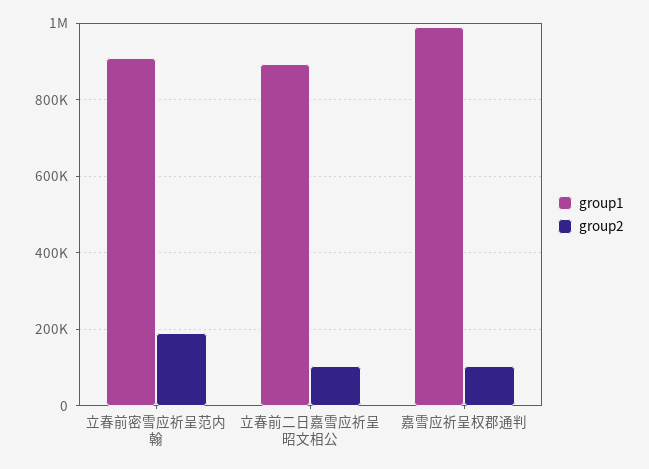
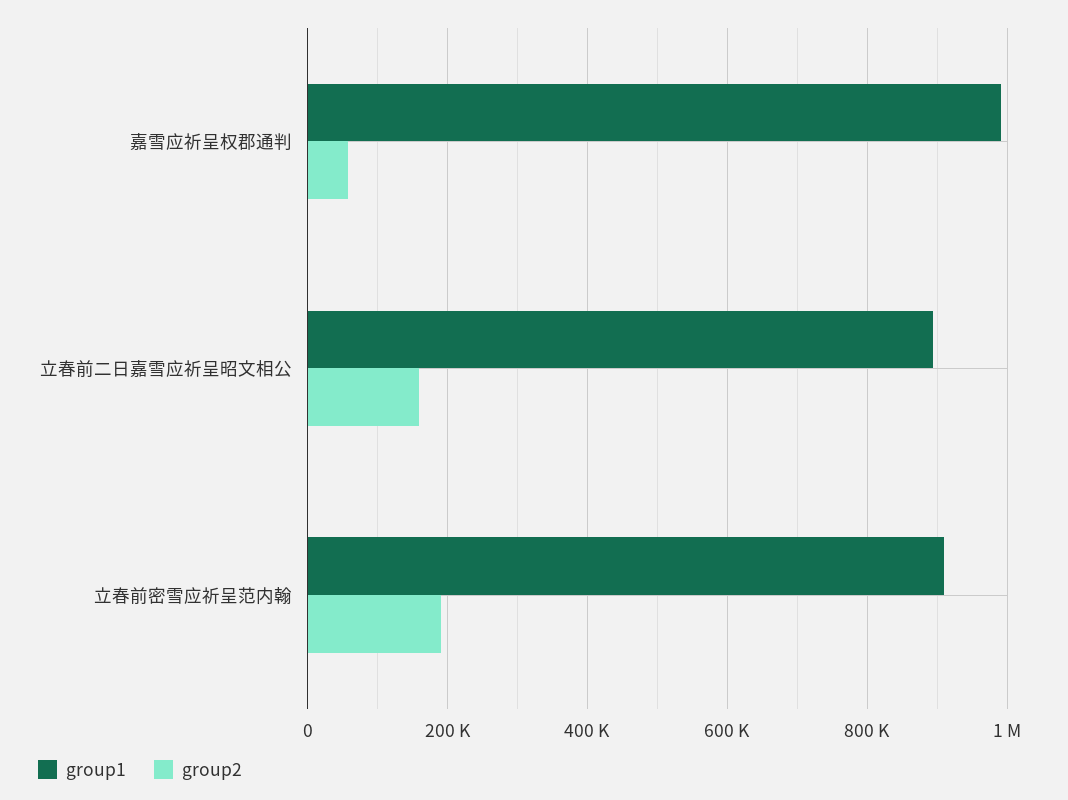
group2, 立春前二日嘉雪应祈呈昭文相公: 100000 -> 160000
group2, 嘉雪应祈呈权郡通判: 100000 -> 60000

